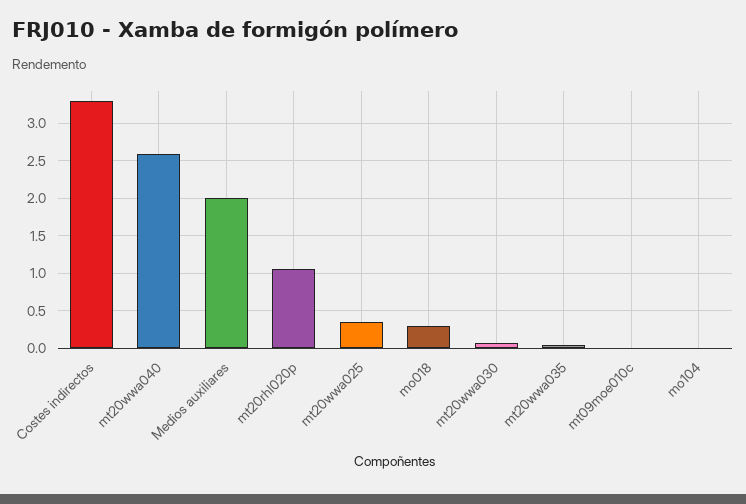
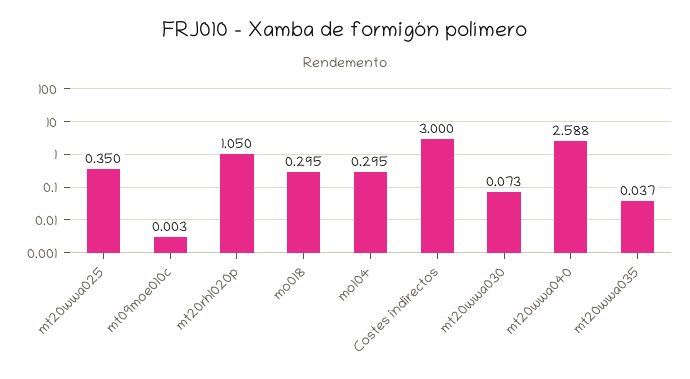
Costes indirectos: 3.3 -> 3
Medios auxiliares: 2 -> none
mo104: 0 -> 0.295

